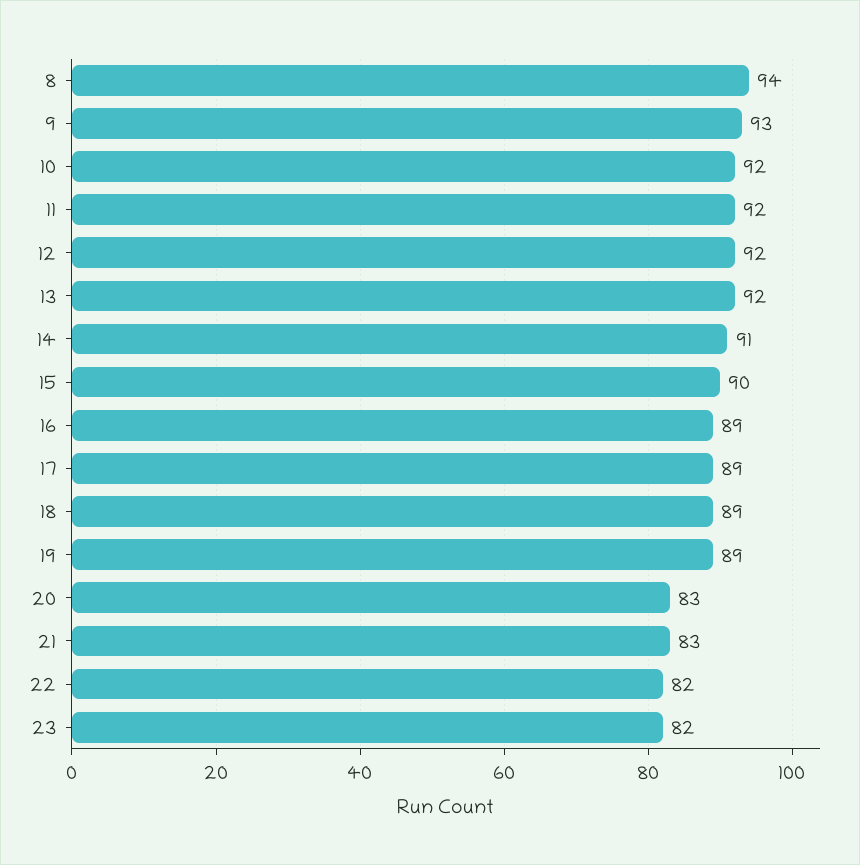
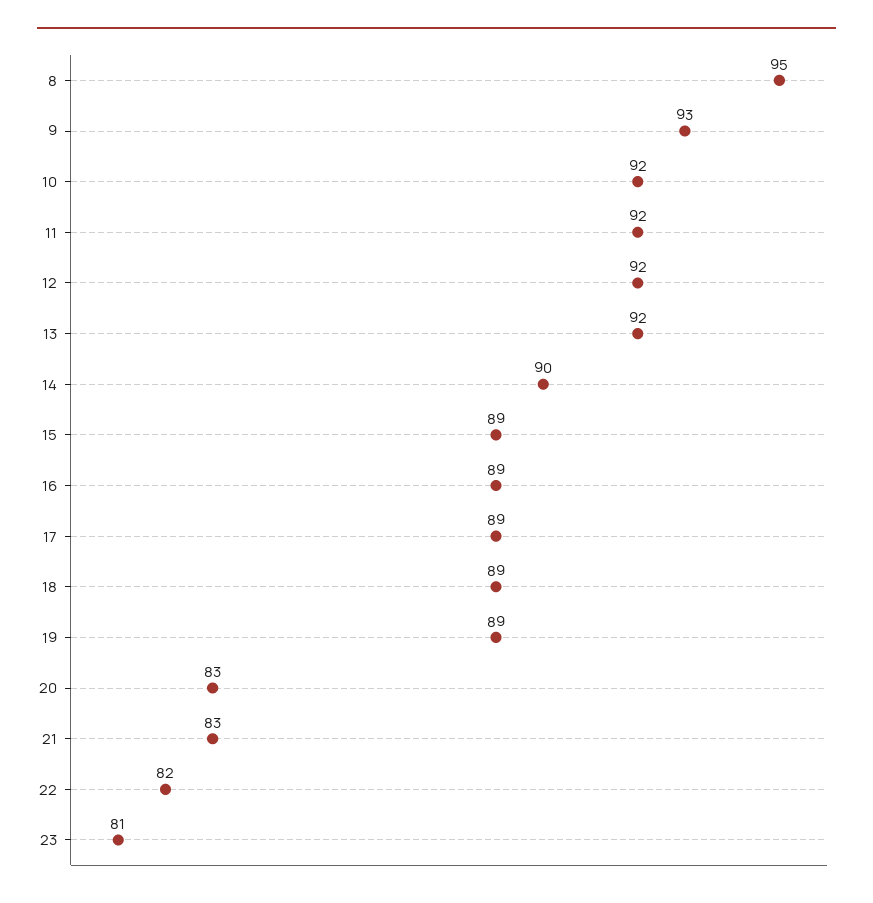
8: 94 -> 95
14: 91 -> 90
15: 90 -> 89
23: 82 -> 81

